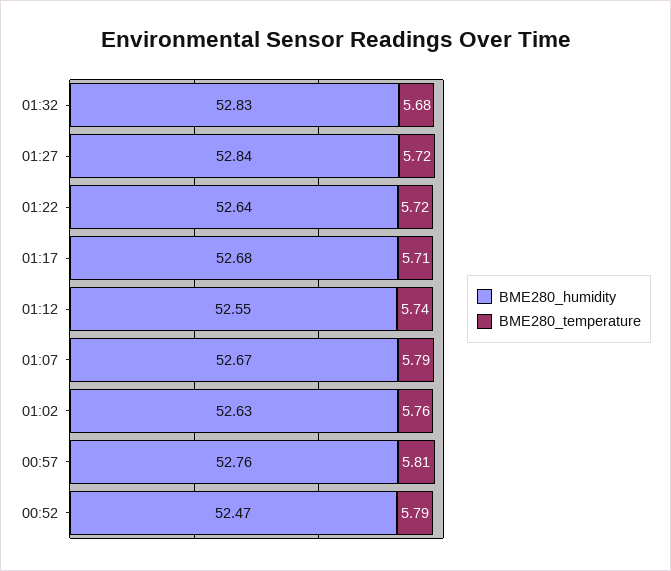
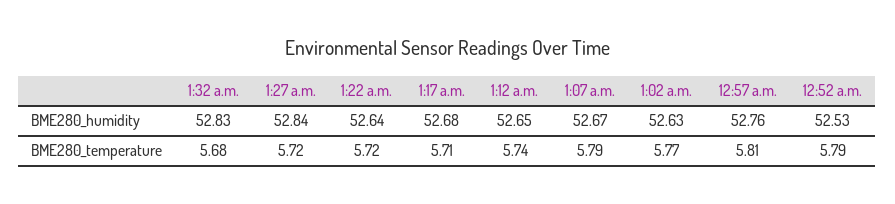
BME280_humidity, 01:12: 52.55 -> 52.65
BME280_temperature, 01:02: 5.76 -> 5.77
BME280_humidity, 00:52: 52.47 -> 52.53

